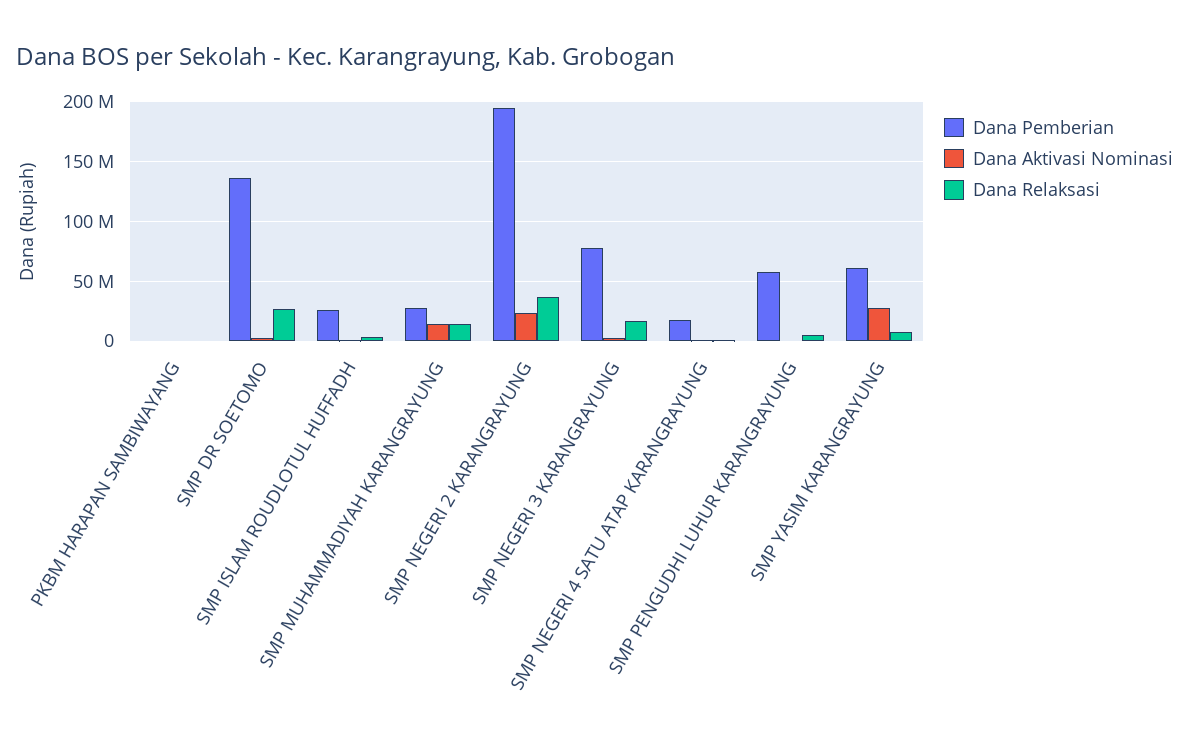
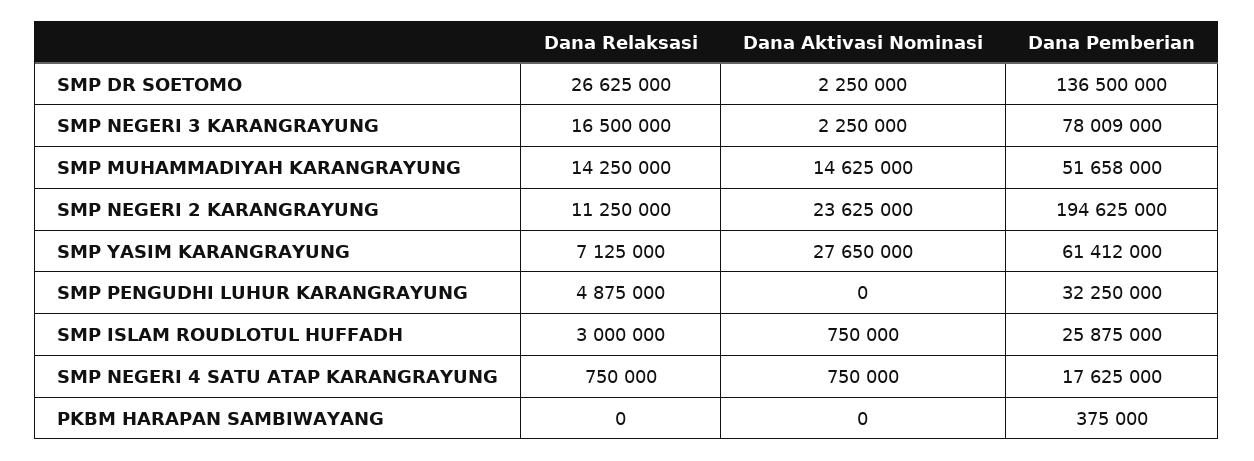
Dana Pemberian, SMP MUHAMMADIYAH KARANGRAYUNG: 30000000 -> 51658000
Dana Relaksasi, SMP NEGERI 2 KARANGRAYUNG: 40000000 -> 11250000
Dana Pemberian, SMP PENGUDHI LUHUR KARANGRAYUNG: 60000000 -> 32250000

